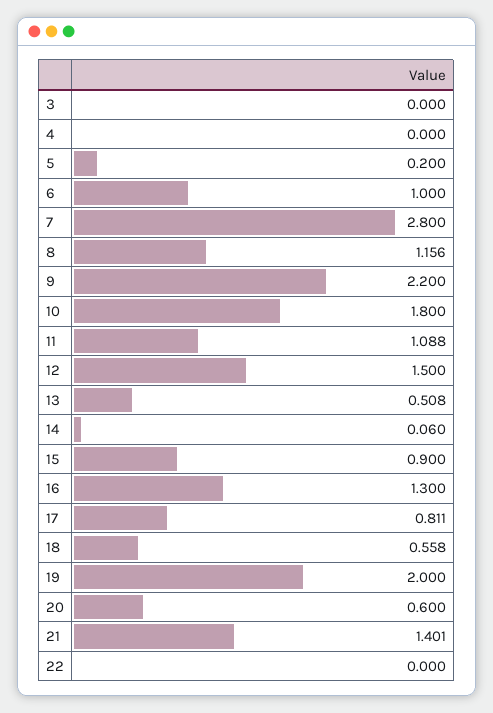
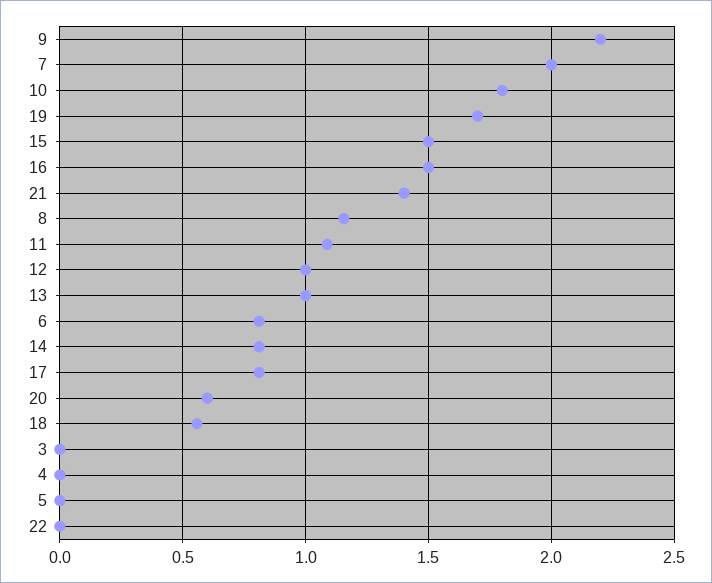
5: 0.2 -> 0
6: 1 -> 0.8
7: 2.8 -> 2
12: 1.5 -> 1
13: 0.508 -> 1
14: 0.06 -> 0.8
15: 0.9 -> 1.5
16: 1.3 -> 1.5
19: 2 -> 1.7

